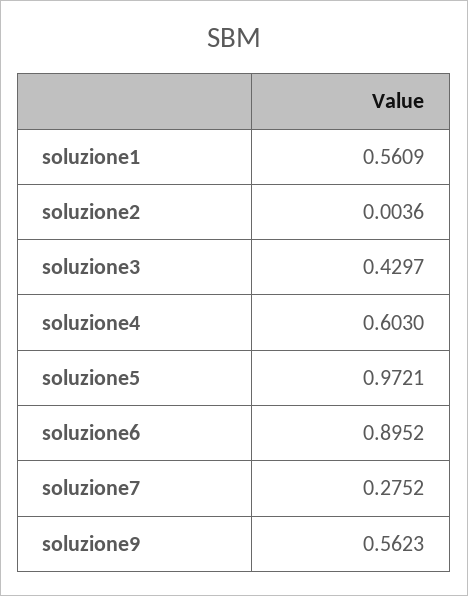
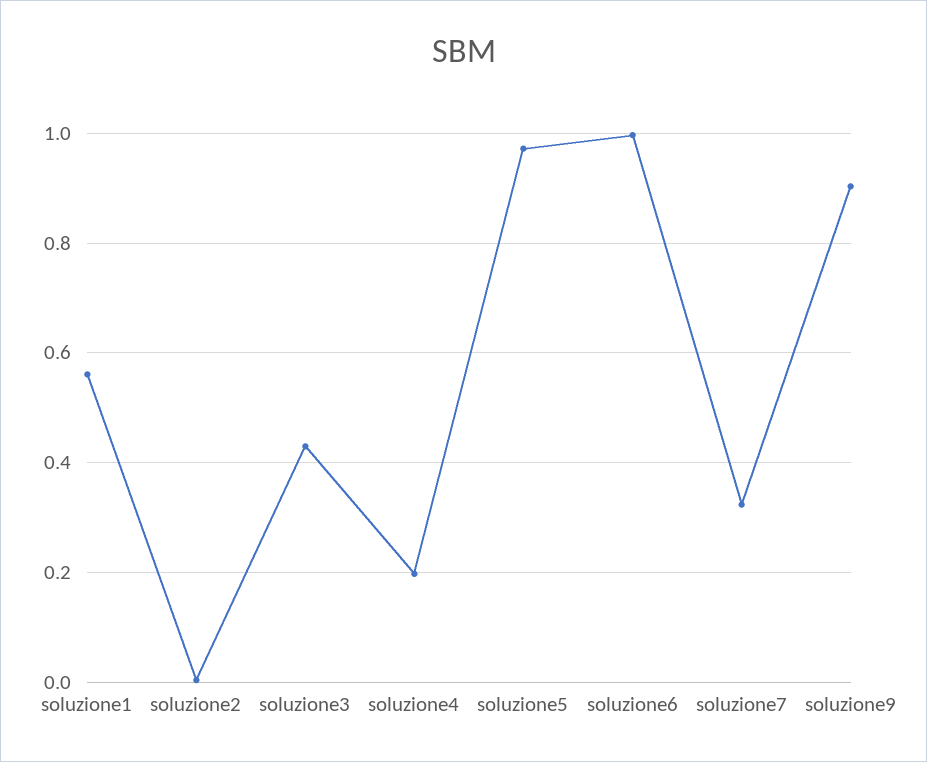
soluzione4: 0.603 -> 0.2
soluzione6: 0.8952 -> 1
soluzione7: 0.2752 -> 0.32
soluzione9: 0.5623 -> 0.9

